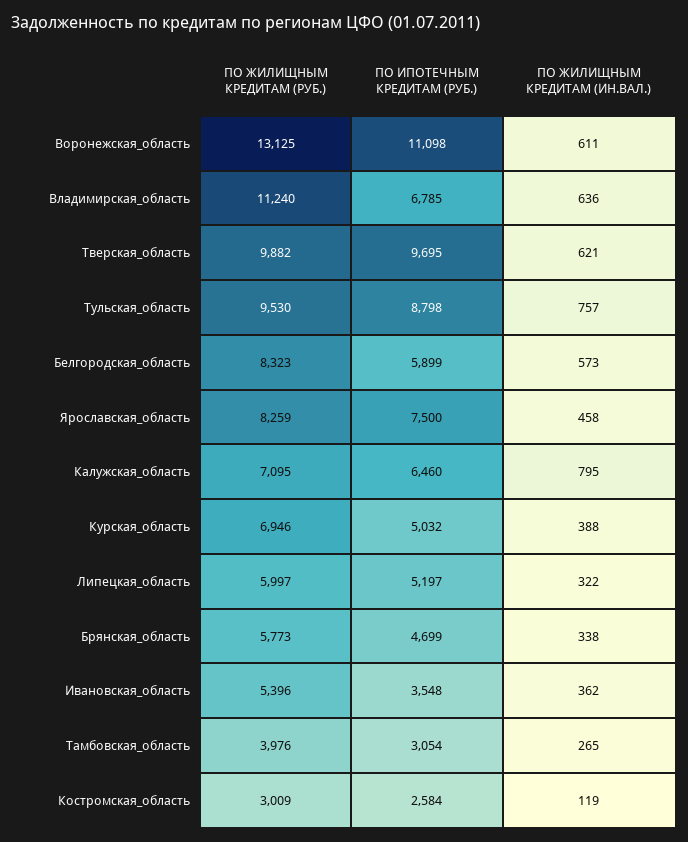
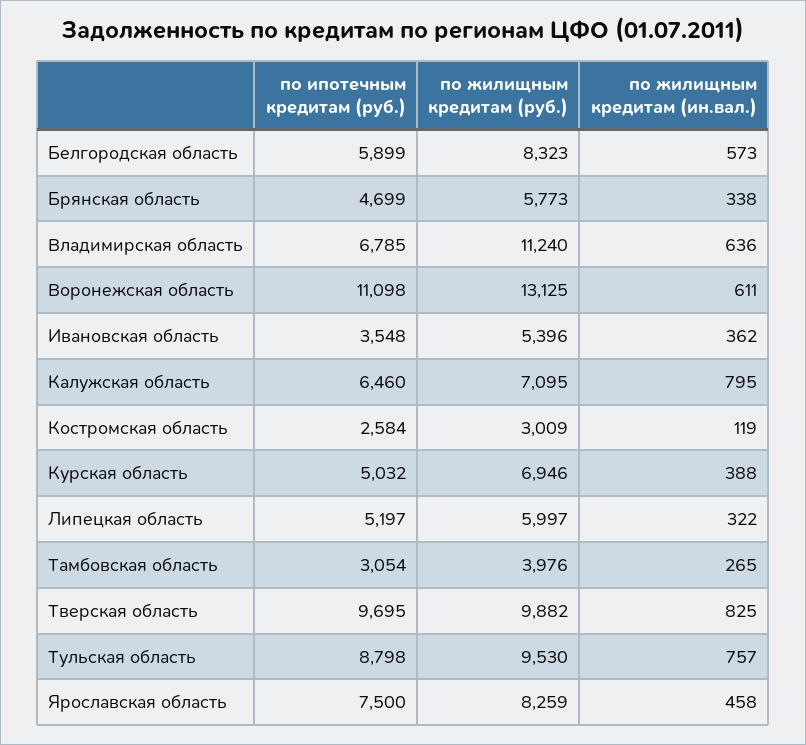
ПО ЖИЛИЩНЫМ КРЕДИТАМ (ИН.ВАЛ.), Тверская_область: 621 -> 825

